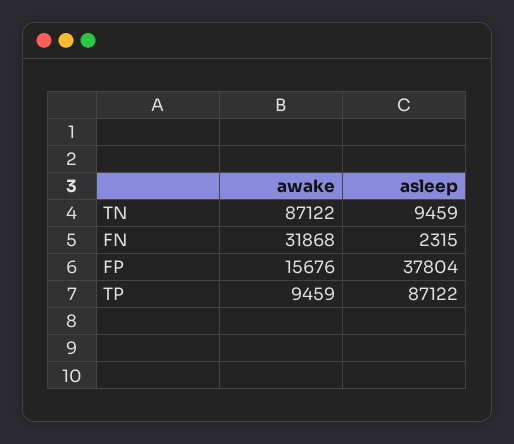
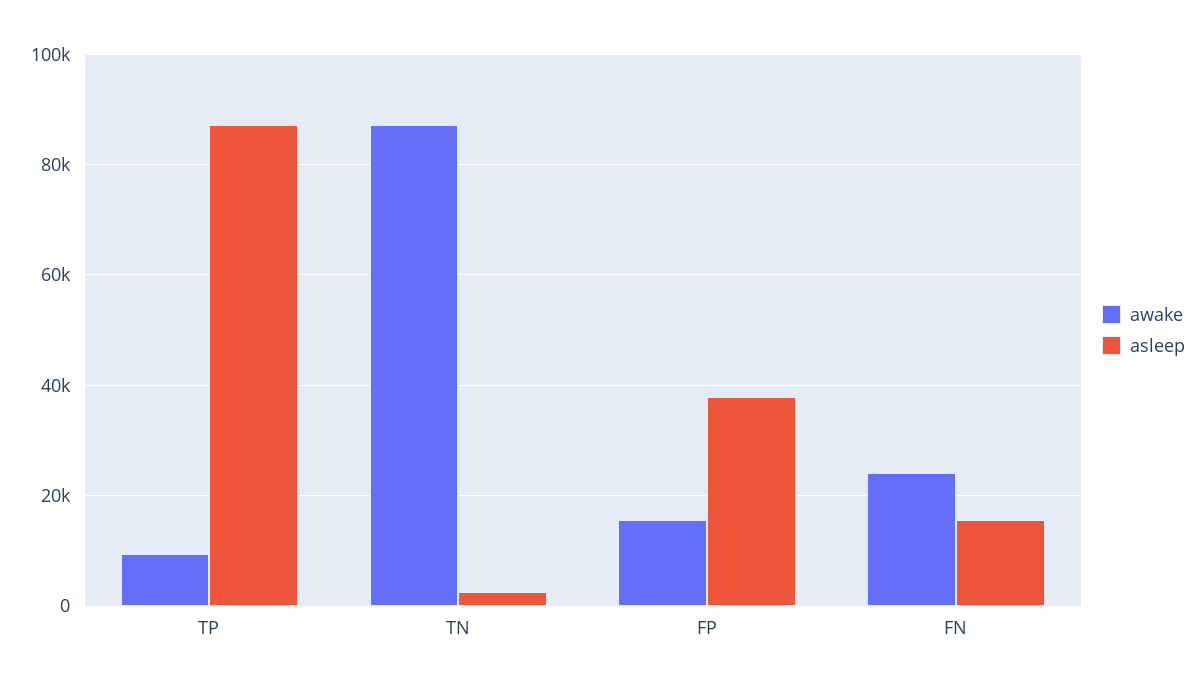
asleep, TN: 9459 -> 2000
awake, FN: 31868 -> 24000
asleep, FN: 2315 -> 16000

